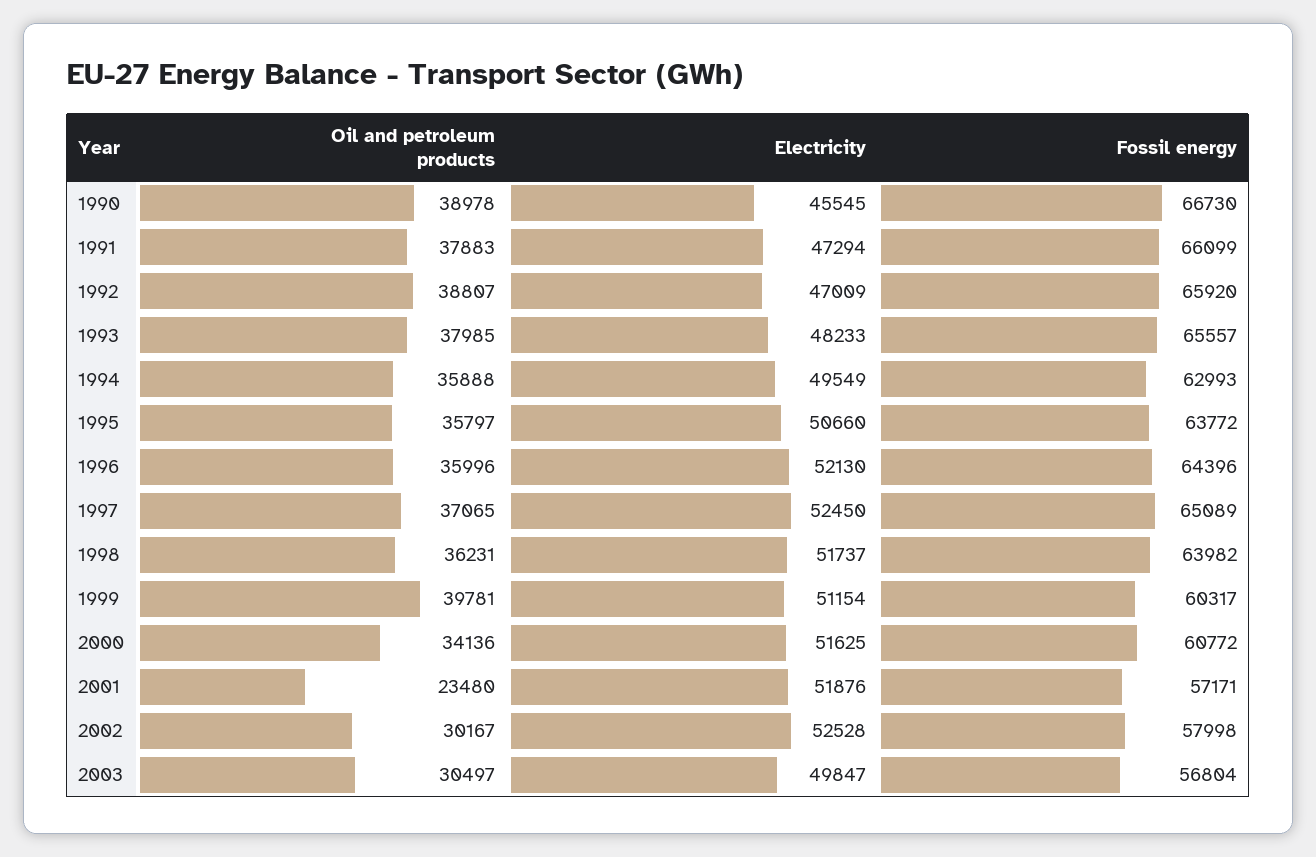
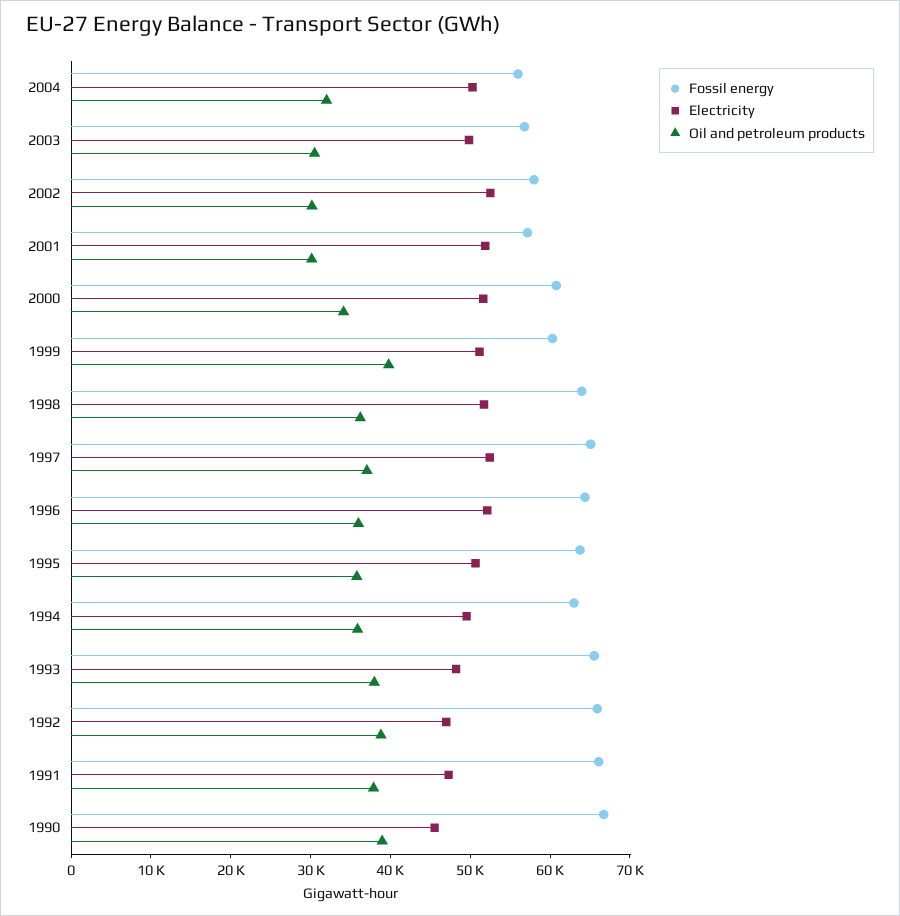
Oil and petroleum products, 2001: 23480 -> 30000
Fossil energy, 2004: none -> 56000
Electricity, 2004: none -> 50000
Oil and petroleum products, 2004: none -> 32000

